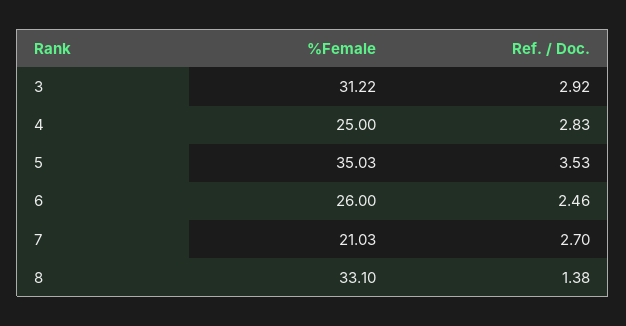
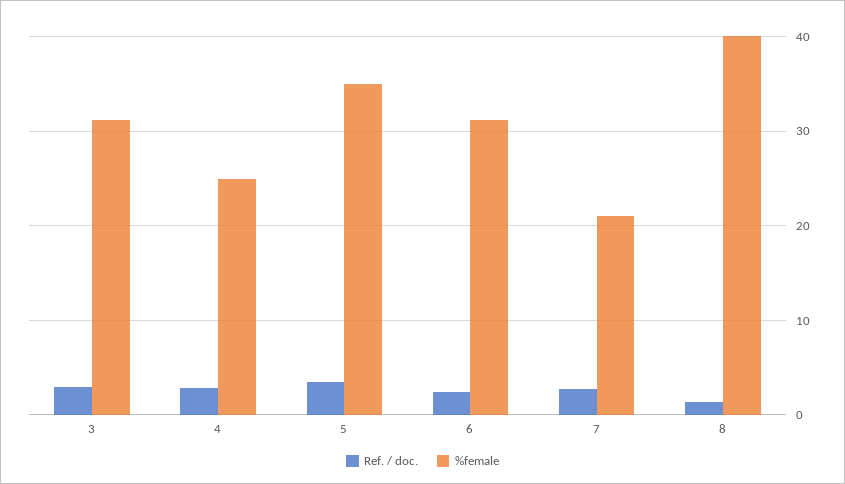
%Female, 6: 26 -> 31
%Female, 8: 33.1 -> 40

